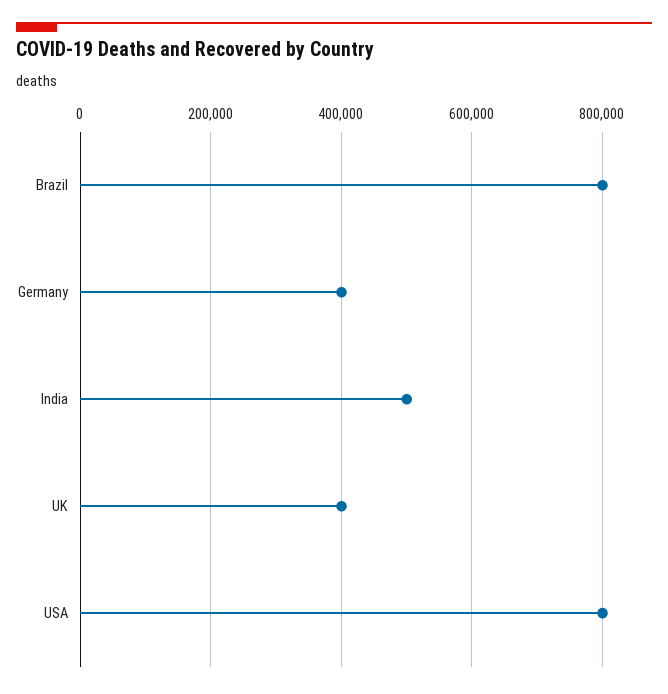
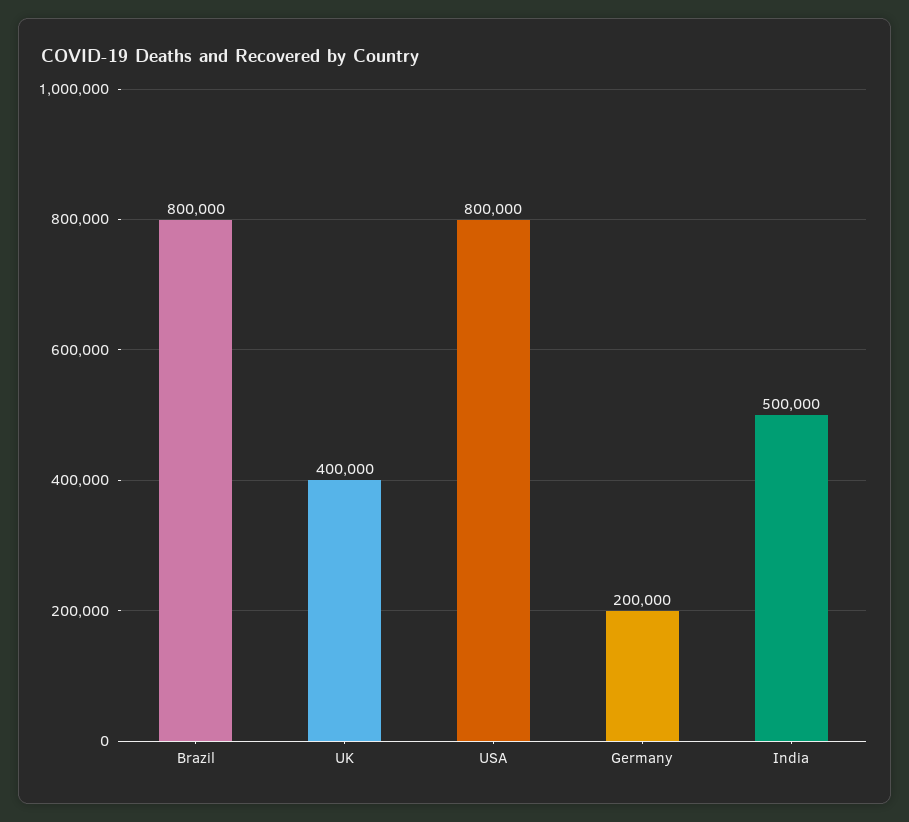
Germany: 400000 -> 200000

